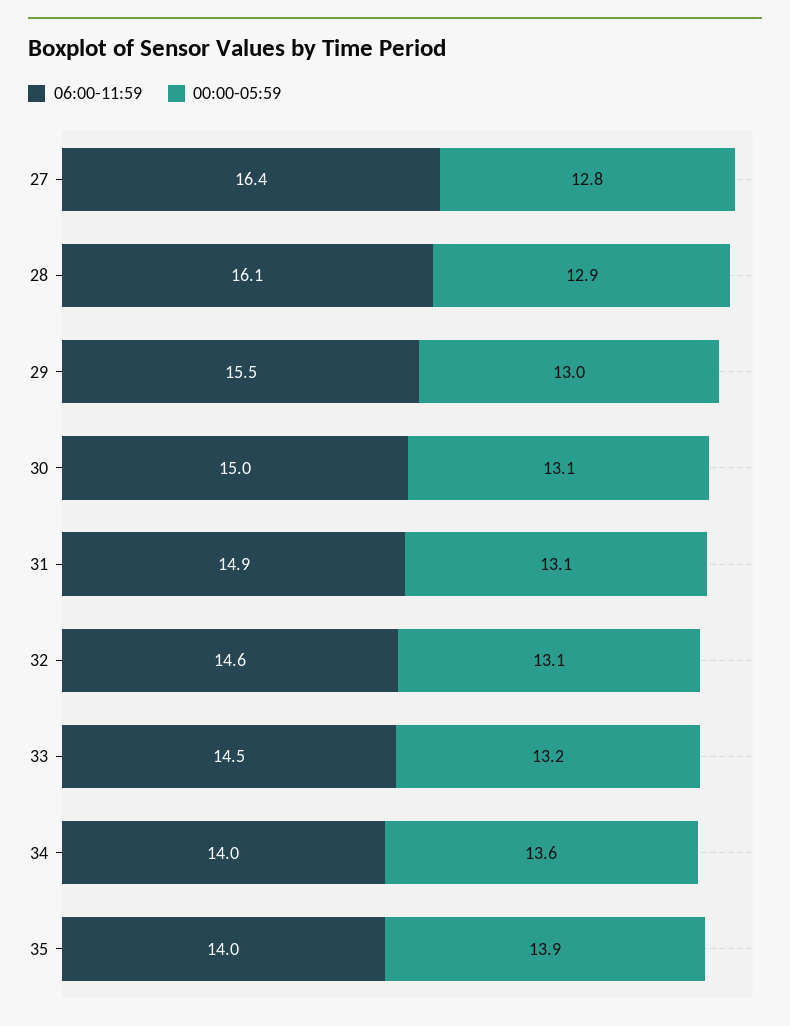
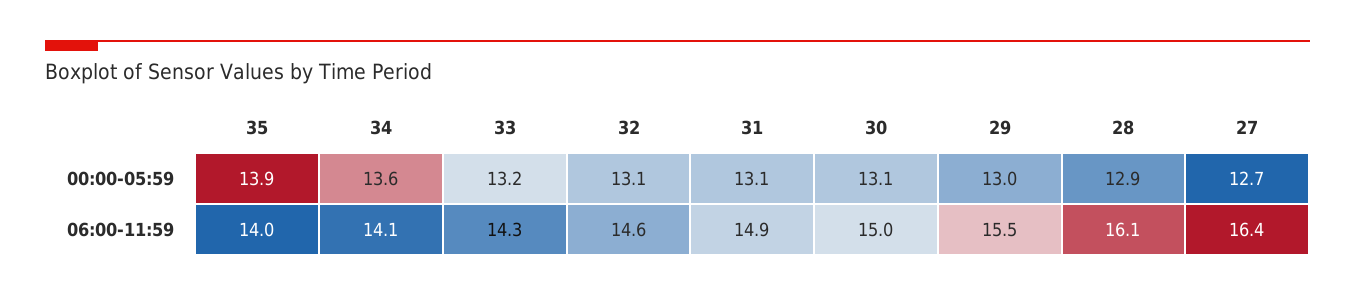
00:00-05:59, 27: 12.8 -> 12.7
06:00-11:59, 33: 14.5 -> 14.3
06:00-11:59, 34: 14 -> 14.1

